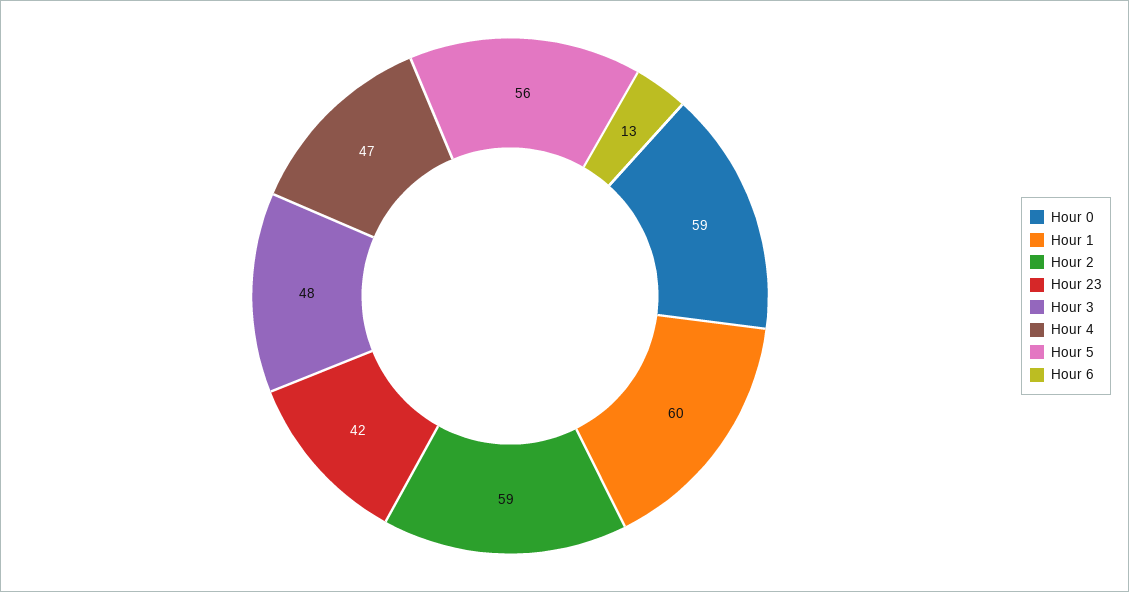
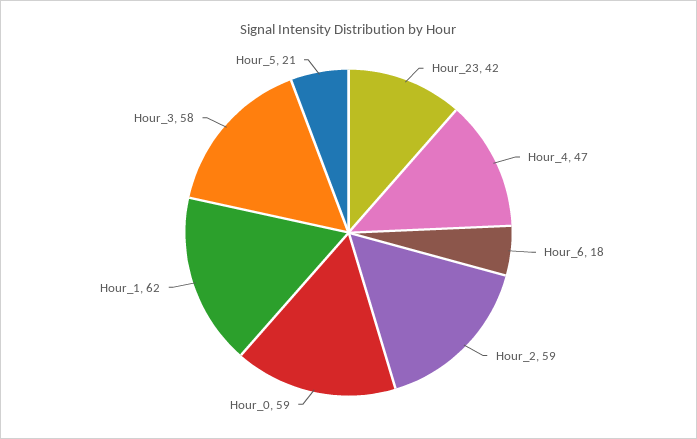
Hour 1: 60 -> 62
Hour 3: 48 -> 58
Hour 5: 56 -> 21
Hour 6: 13 -> 18

